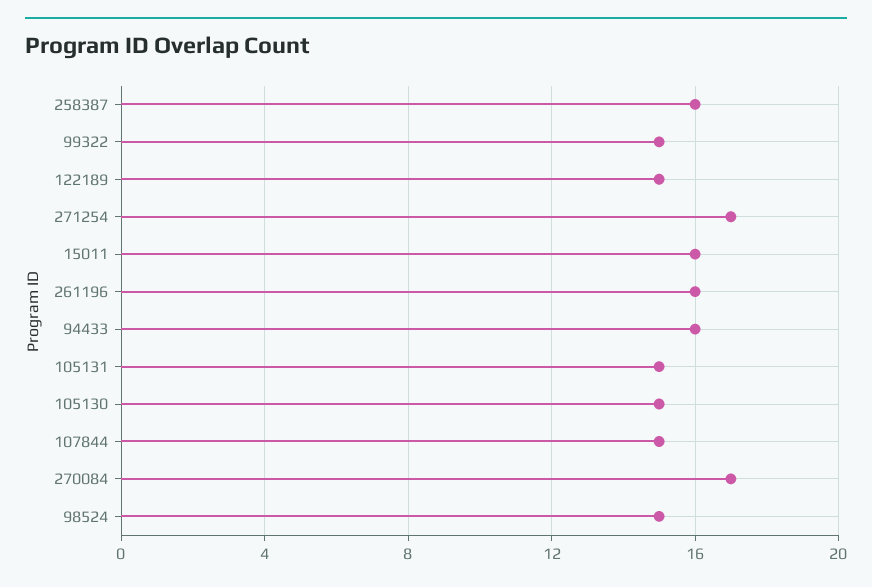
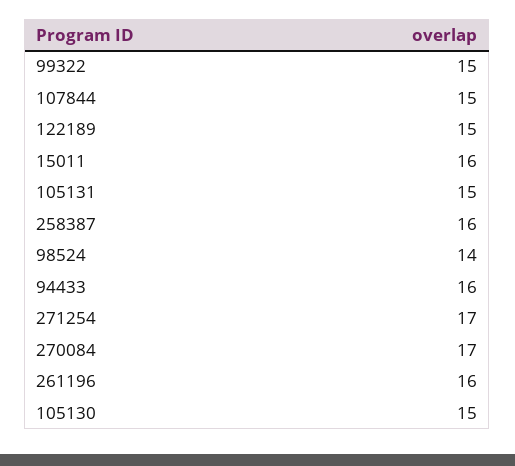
98524: 15 -> 14

